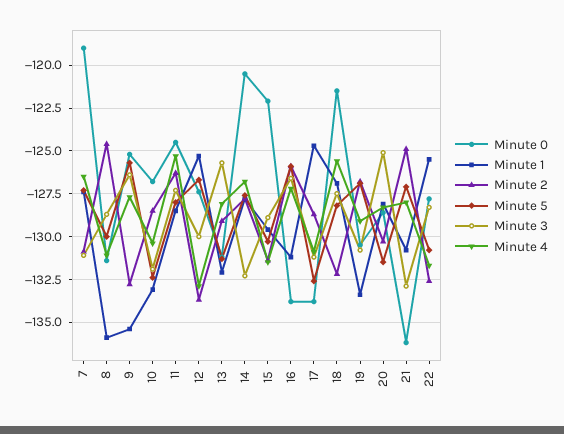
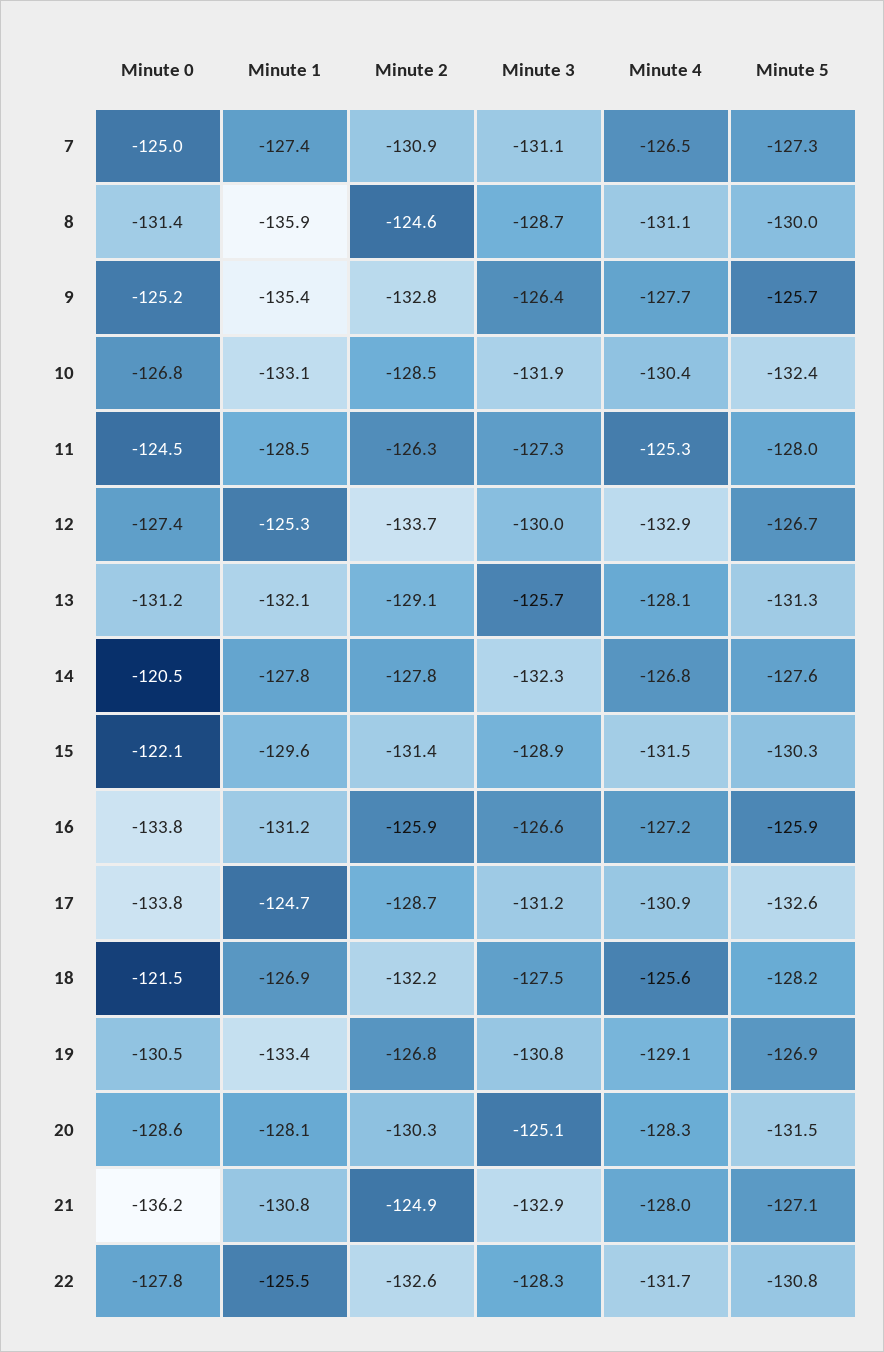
Minute 0, 7: -119 -> -125

